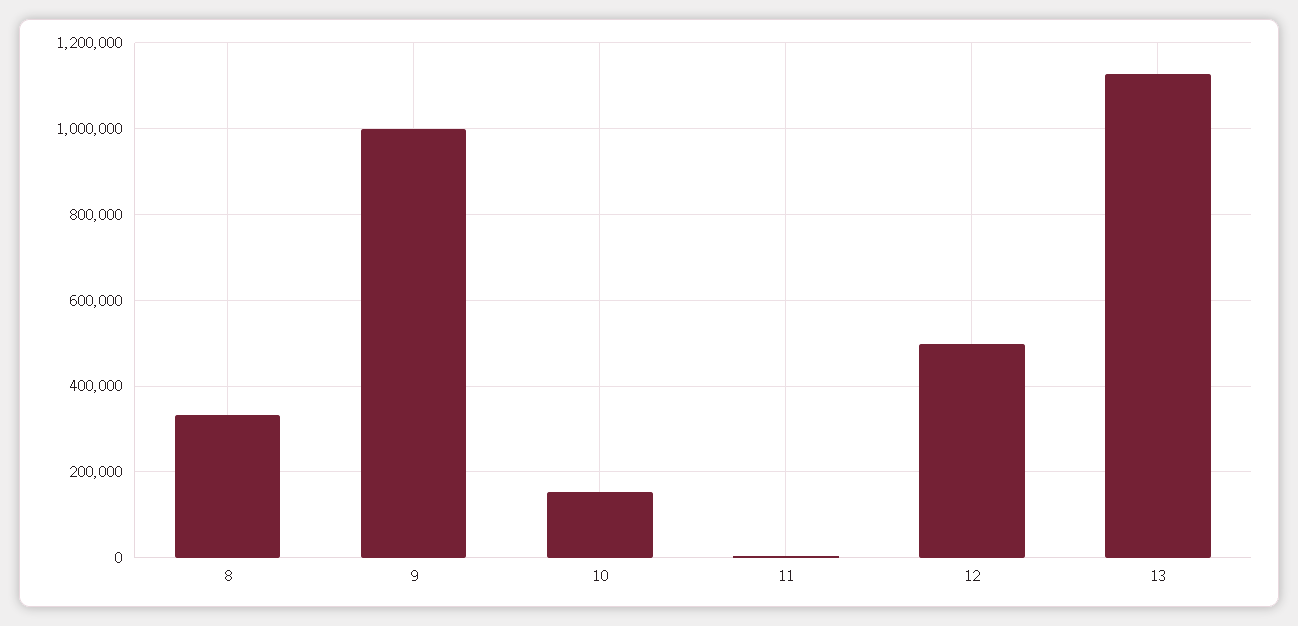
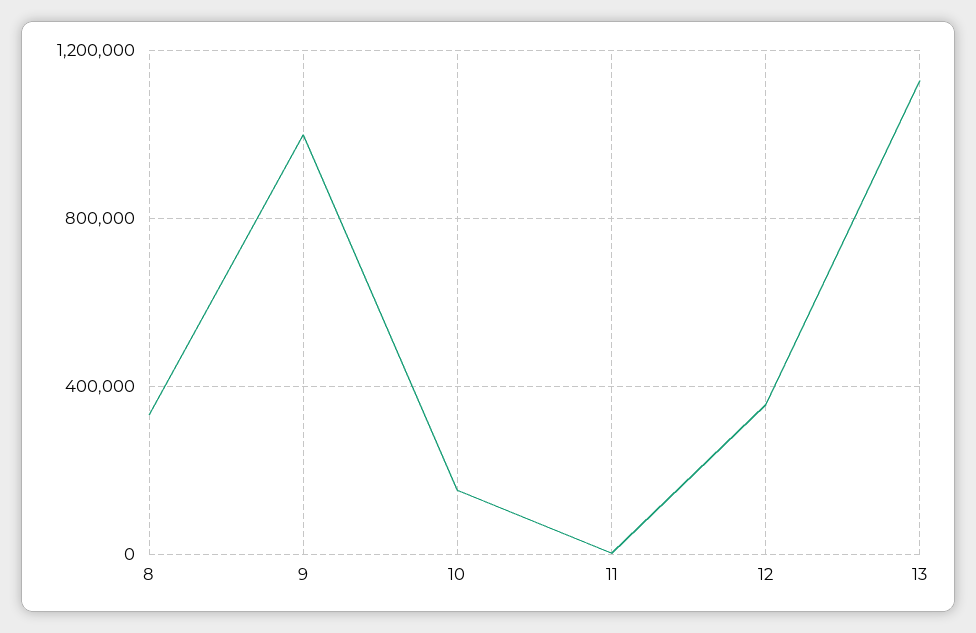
12: 500000 -> 350000

